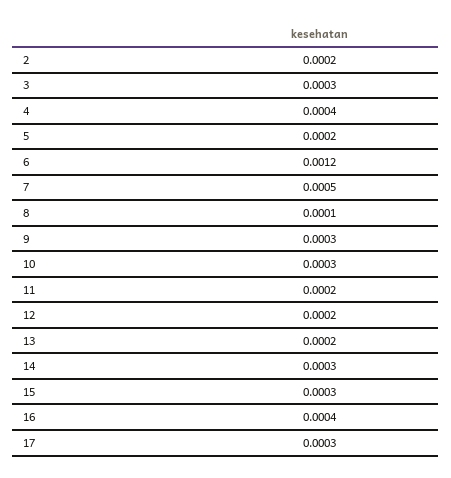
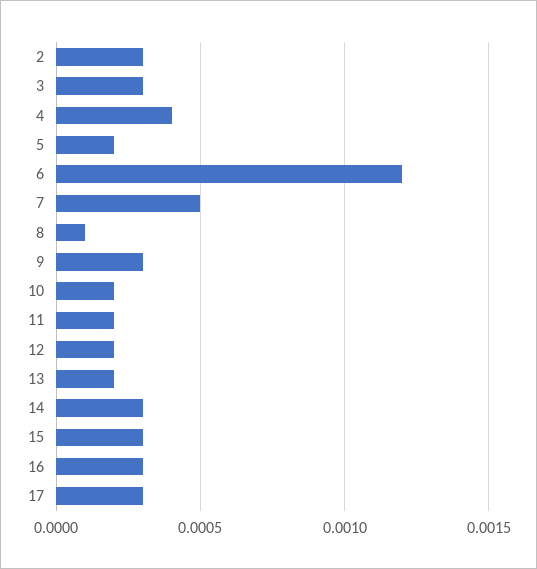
2: 0.0002 -> 0.0003
10: 0.0003 -> 0.0002
16: 0.0004 -> 0.0003

